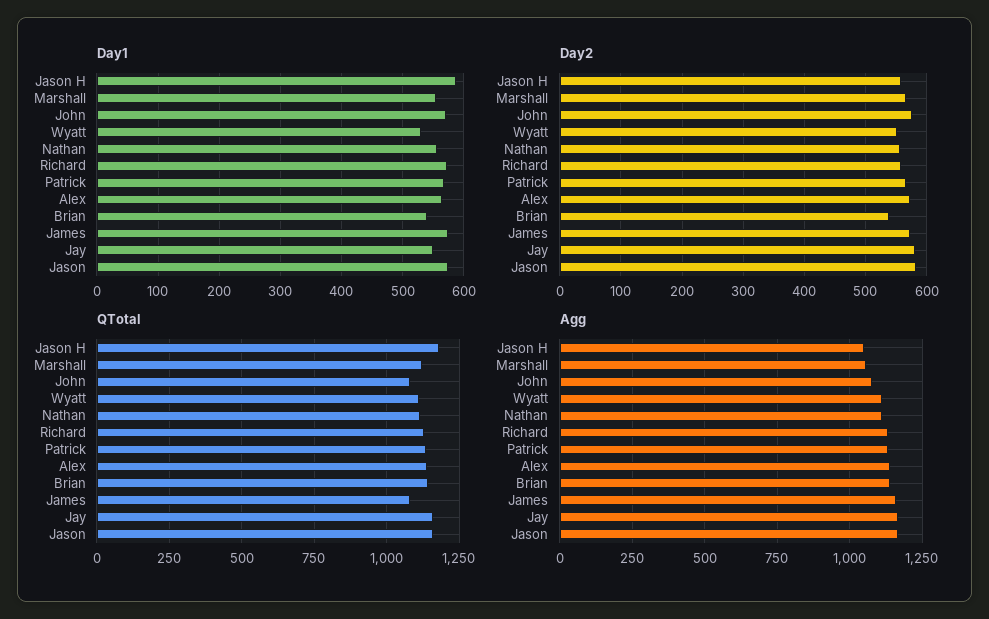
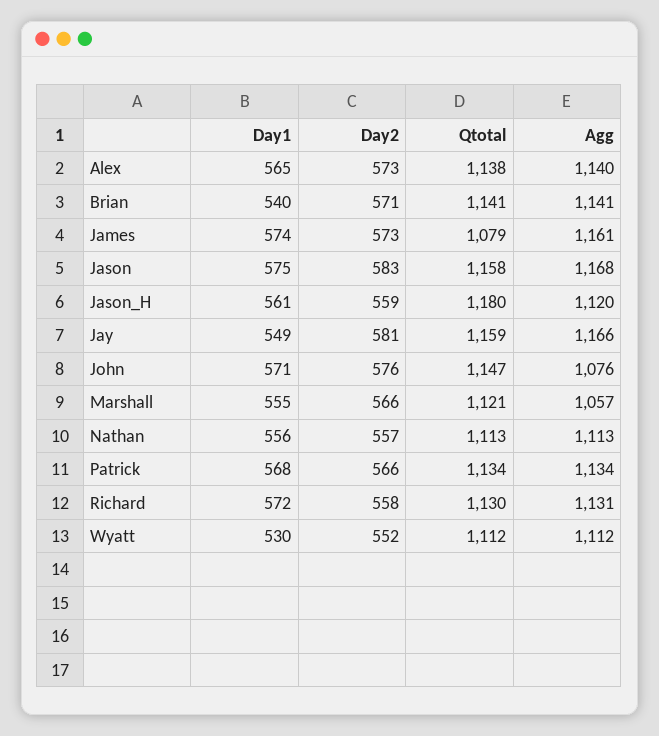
Day1, Jason H: 590 -> 561
Day2, Brian: 540 -> 571
QTotal, John: 1075 -> 1147
Agg, Jason H: 1050 -> 1120

